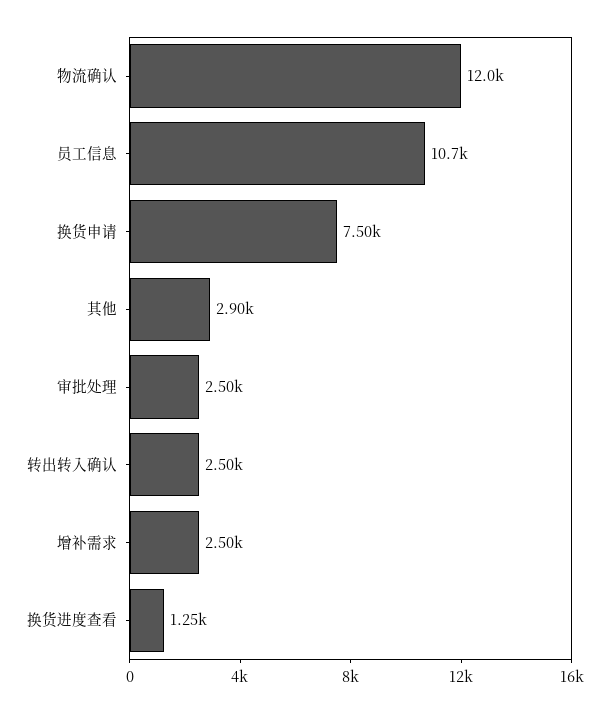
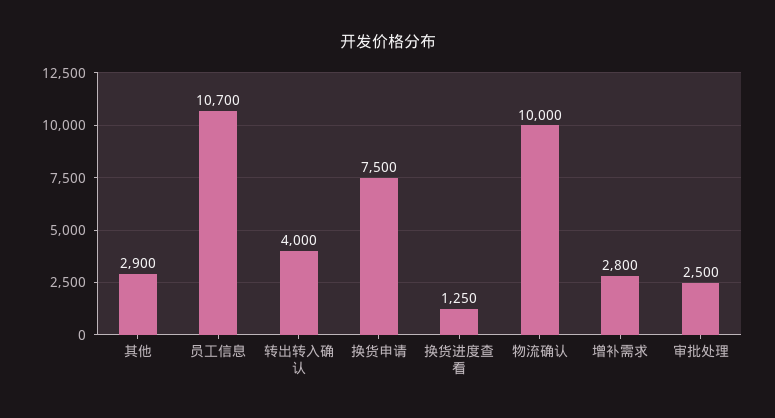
物流确认: 12000 -> 10000
转出转入确认: 2500 -> 4000
增补需求: 2500 -> 2800

